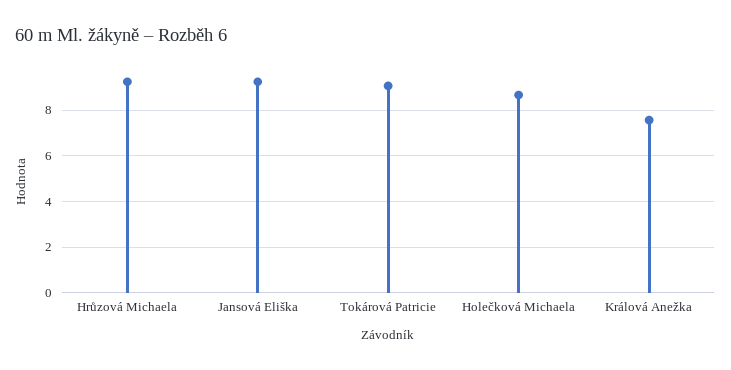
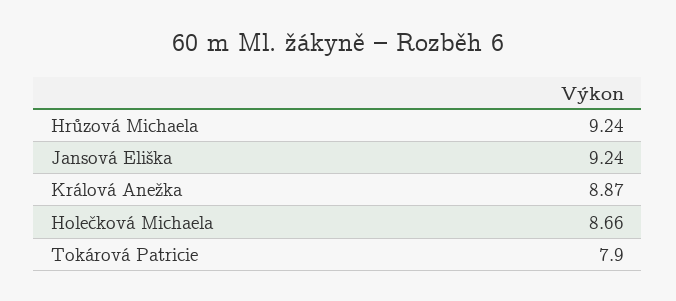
Tokárová Patricie: 9 -> 7.9
Králová Anežka: 7.5 -> 8.87

